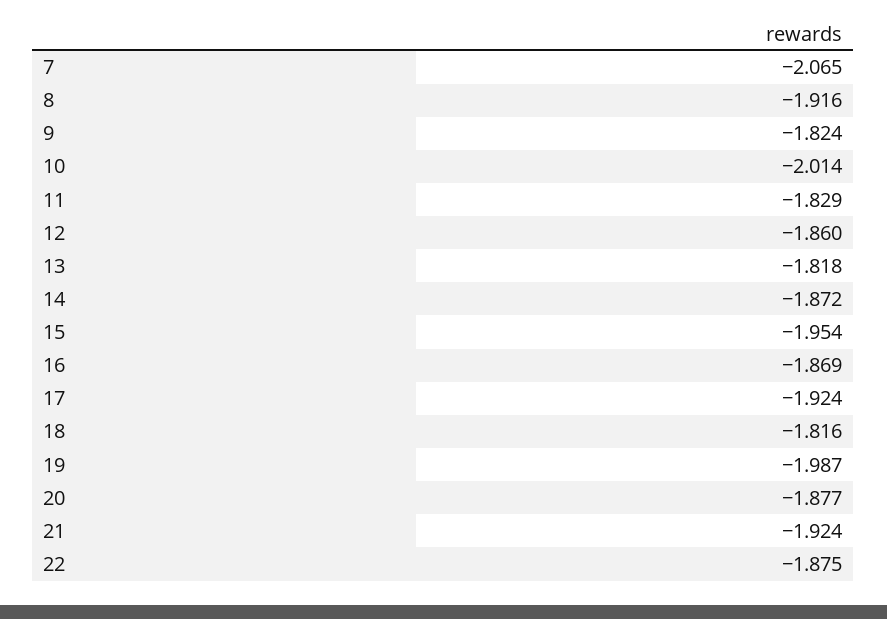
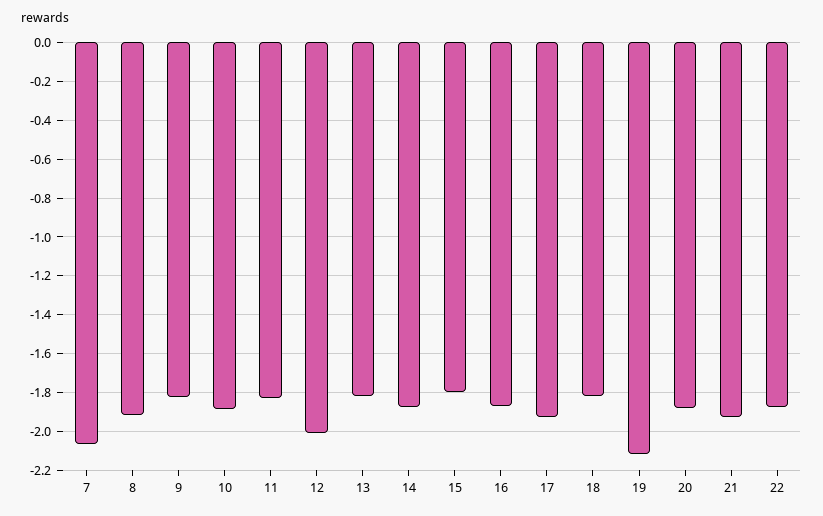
10: -2.014 -> -1.9
12: -1.86 -> -2
15: -1.954 -> -1.8
19: -1.987 -> -2.1

